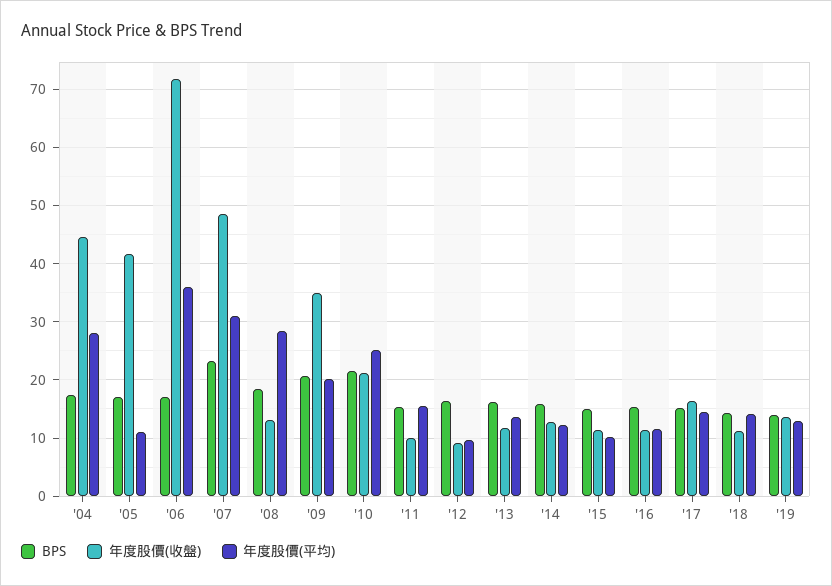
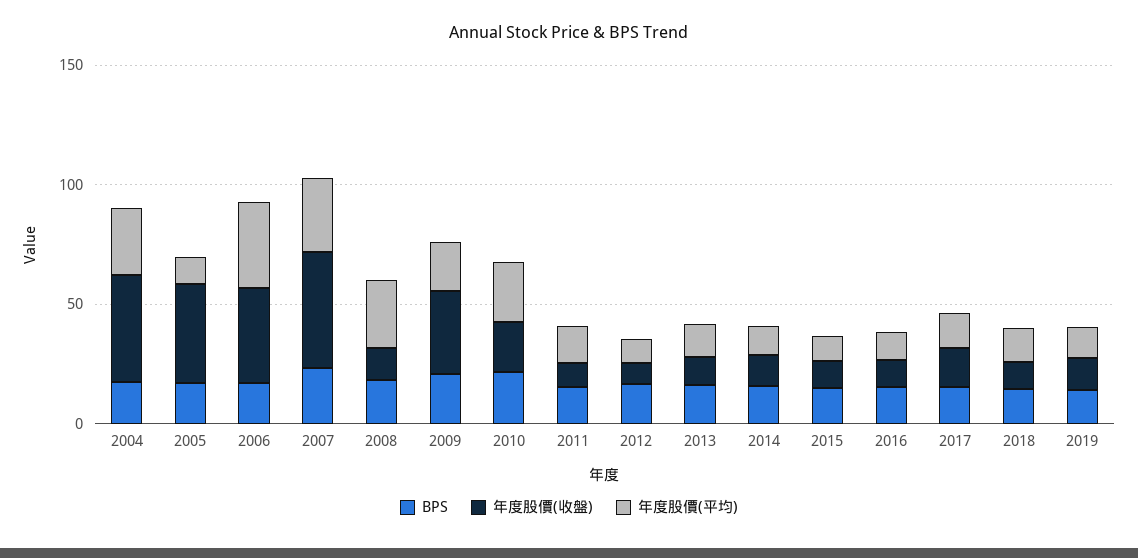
年度股價(收盤), '06: 72 -> 40

